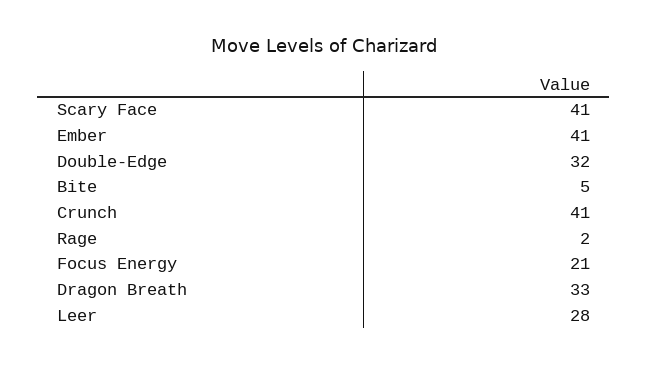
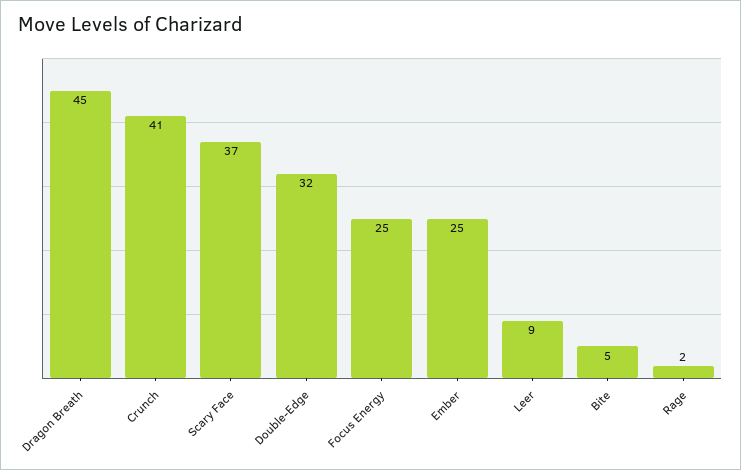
Scary Face: 41 -> 37
Ember: 41 -> 25
Focus Energy: 21 -> 25
Dragon Breath: 33 -> 45
Leer: 28 -> 9

